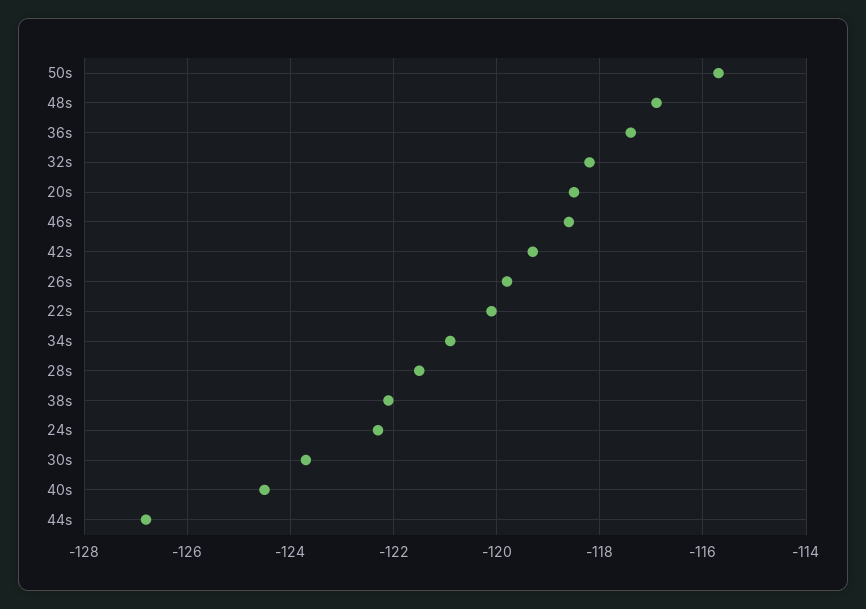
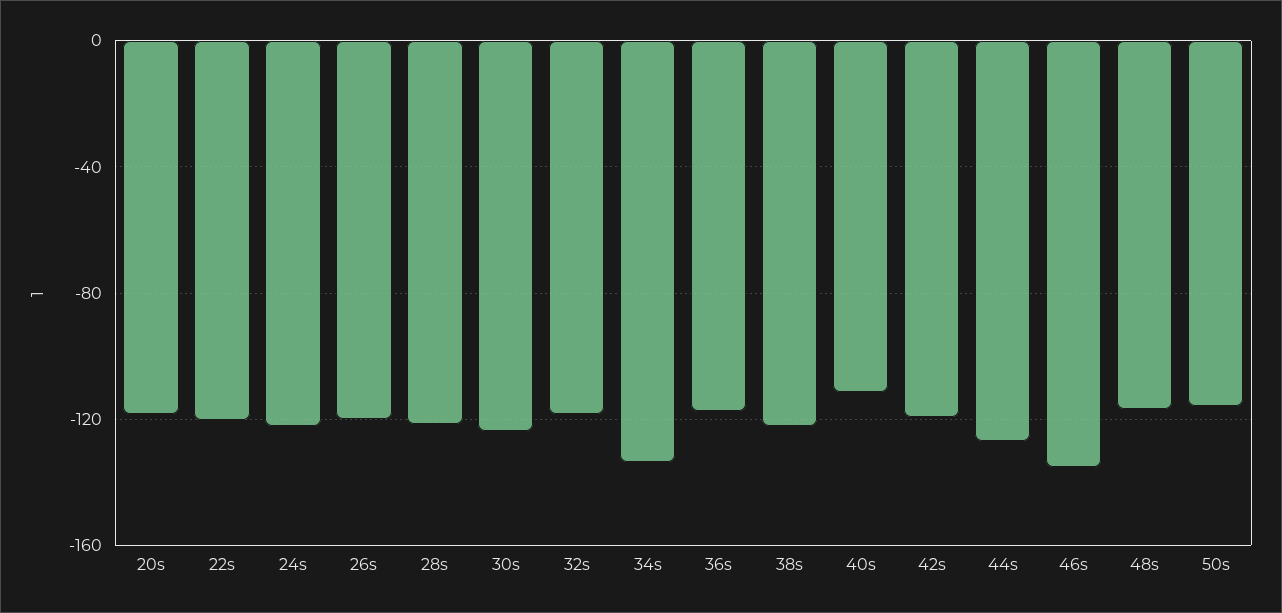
46s: -118.5 -> -135
34s: -121 -> -135
40s: -124.5 -> -110

